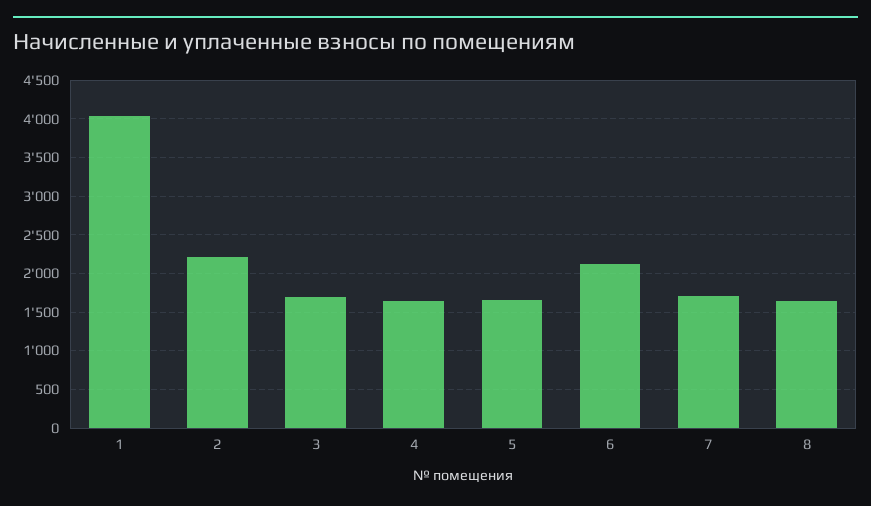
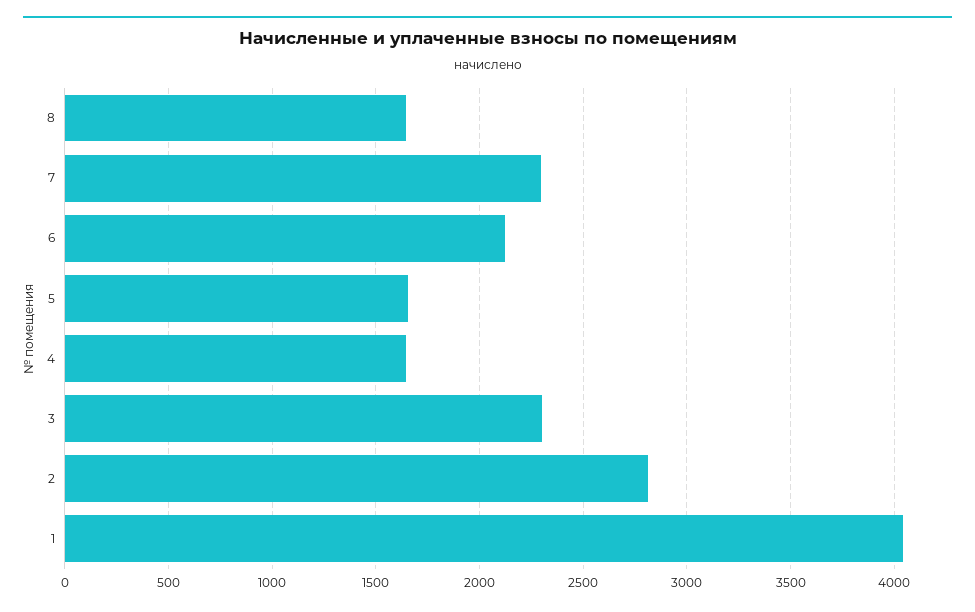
2: 2200 -> 2800
3: 1700 -> 2300
7: 1700 -> 2300

